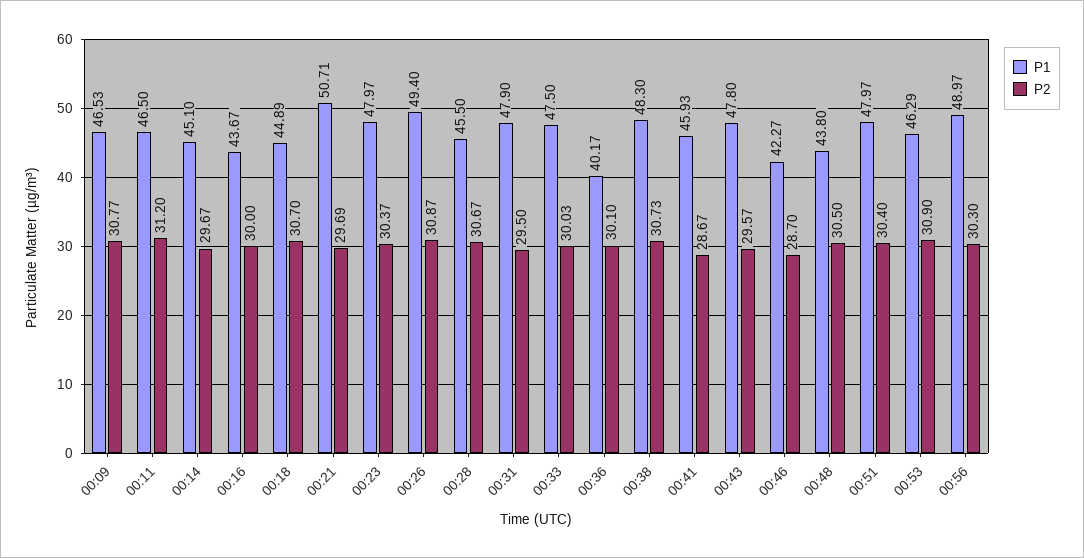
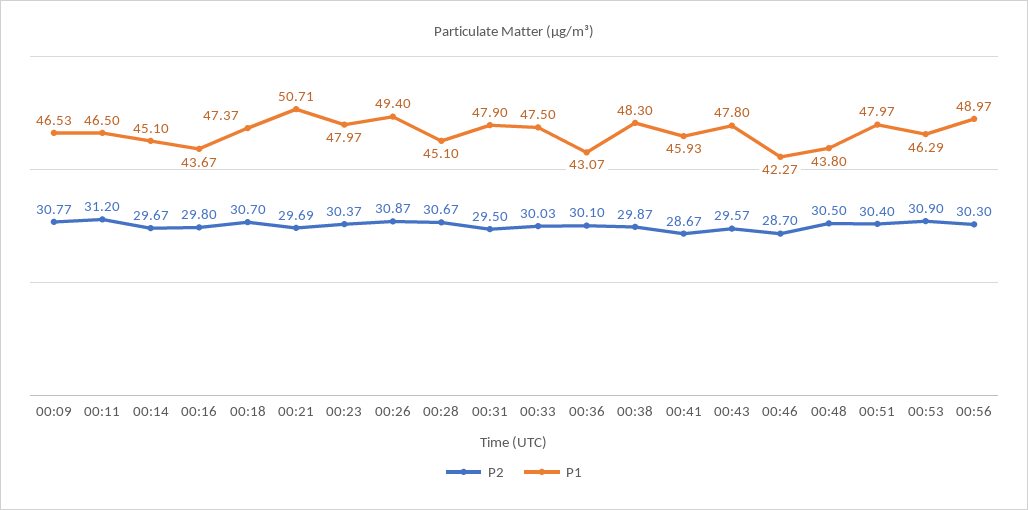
P2, 00:16: 30 -> 29.8
P1, 00:18: 44.89 -> 47.37
P1, 00:28: 45.5 -> 45.1
P1, 00:36: 40.17 -> 43.07
P2, 00:38: 30.73 -> 29.87

